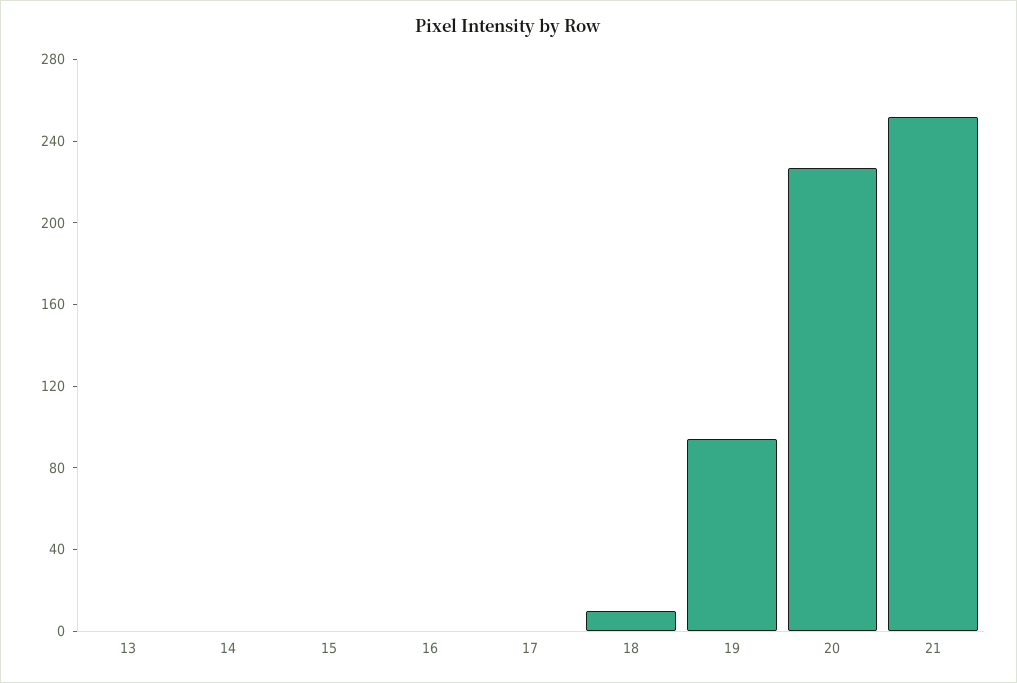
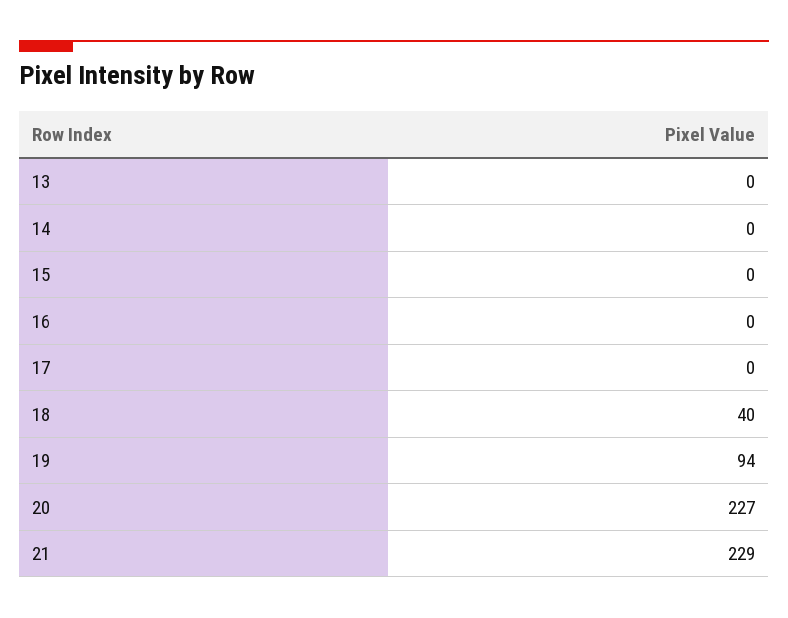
18: 10 -> 40
21: 250 -> 229

